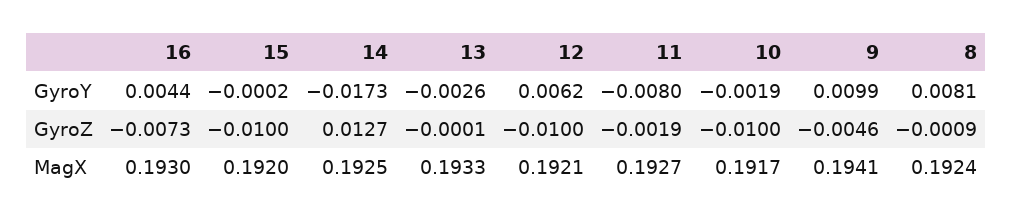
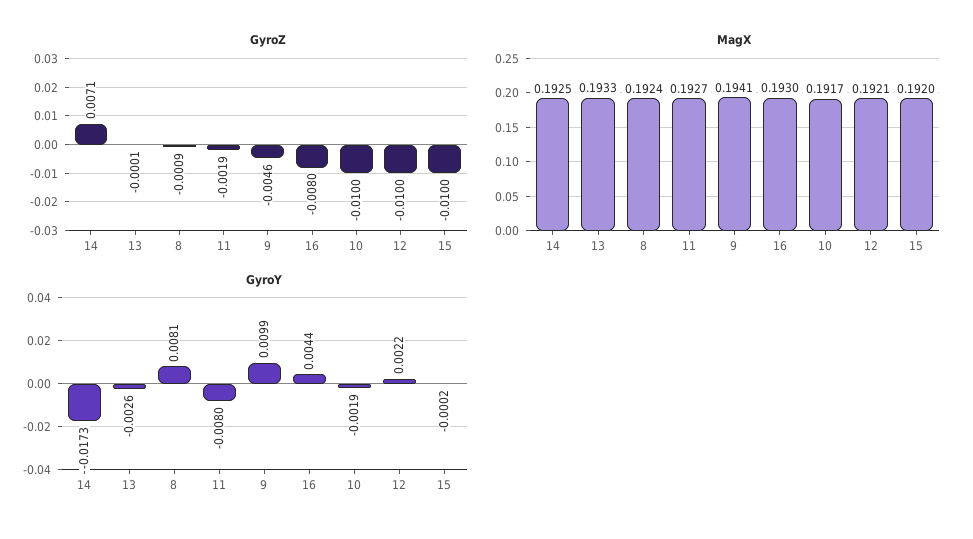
GyroY, 12: 0.0062 -> 0.0022
GyroZ, 16: -0.0073 -> -0.008
GyroZ, 14: 0.0127 -> 0.0071

